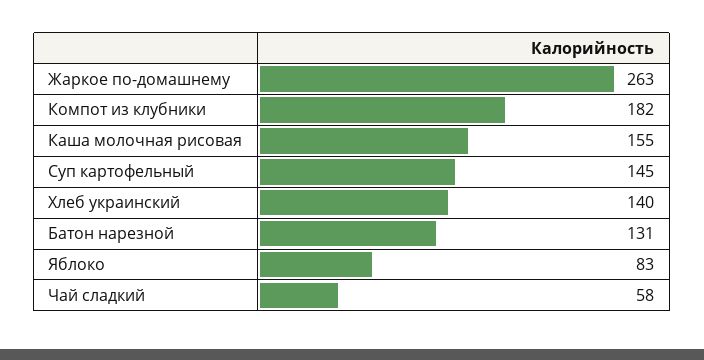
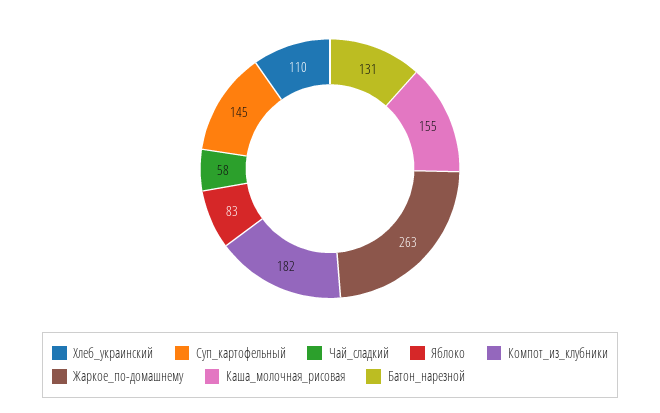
Хлеб украинский: 140 -> 110

